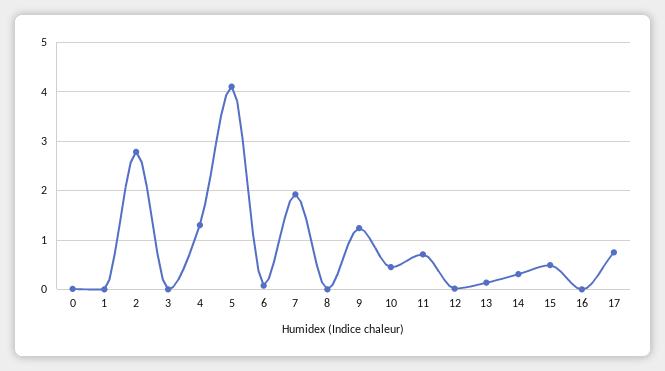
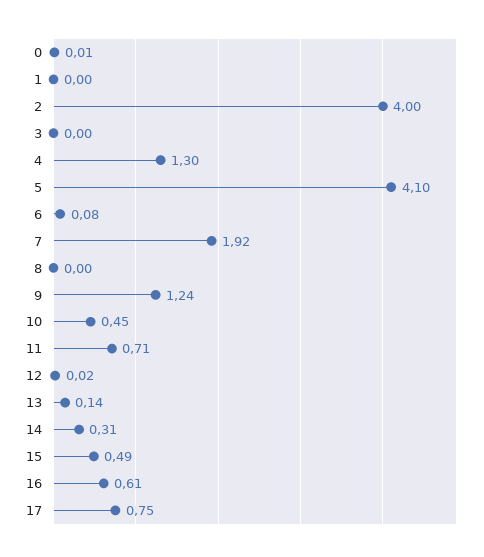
2: 2.8 -> 4
16: 0 -> 0.61

